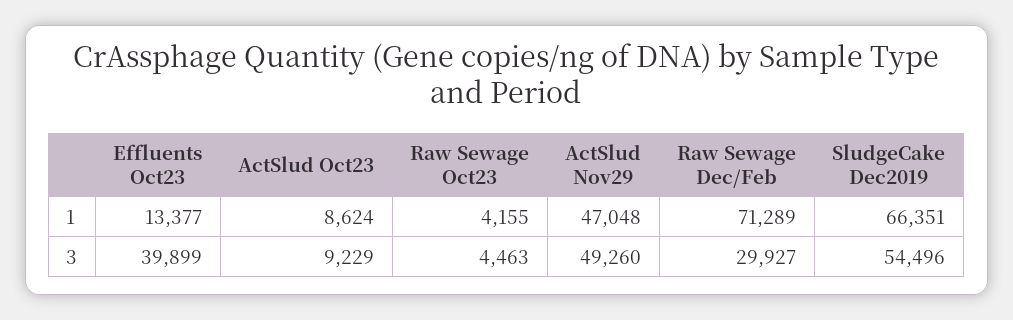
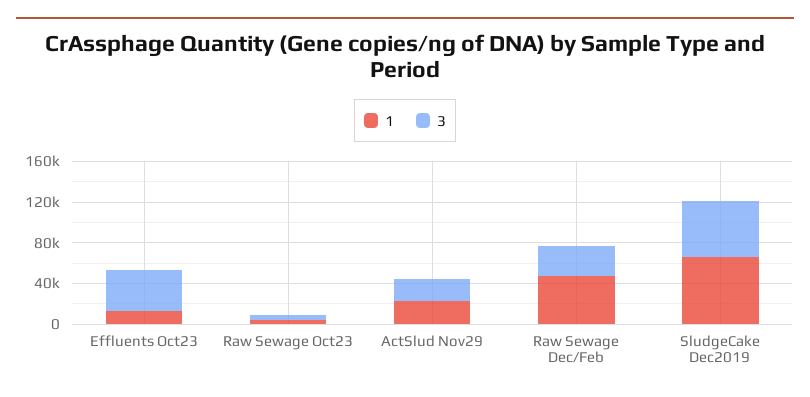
1, ActSlud Oct23: 8624 -> none
1, ActSlud Nov29: 47048 -> 20000
1, Raw Sewage Dec/Feb: 71289 -> 50000
3, ActSlud Oct23: 9229 -> none
3, ActSlud Nov29: 49260 -> 20000

